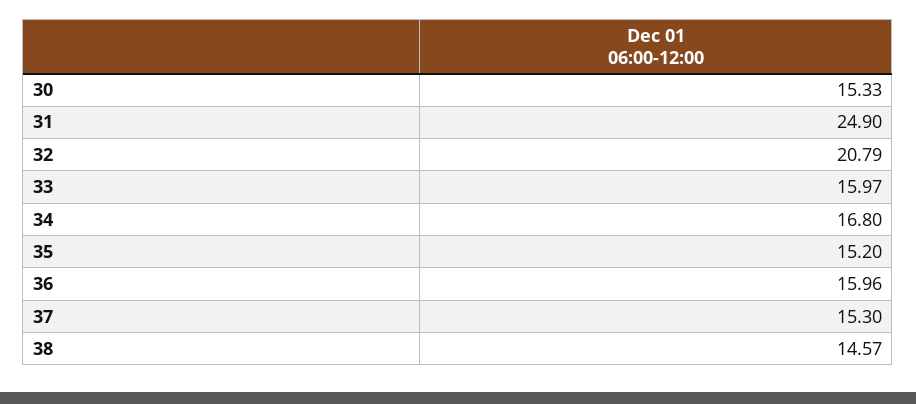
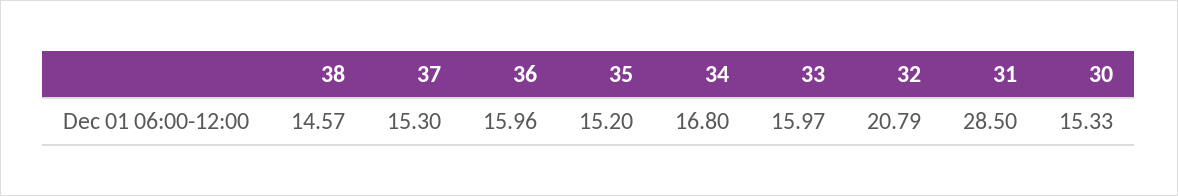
31: 24.9 -> 28.5

